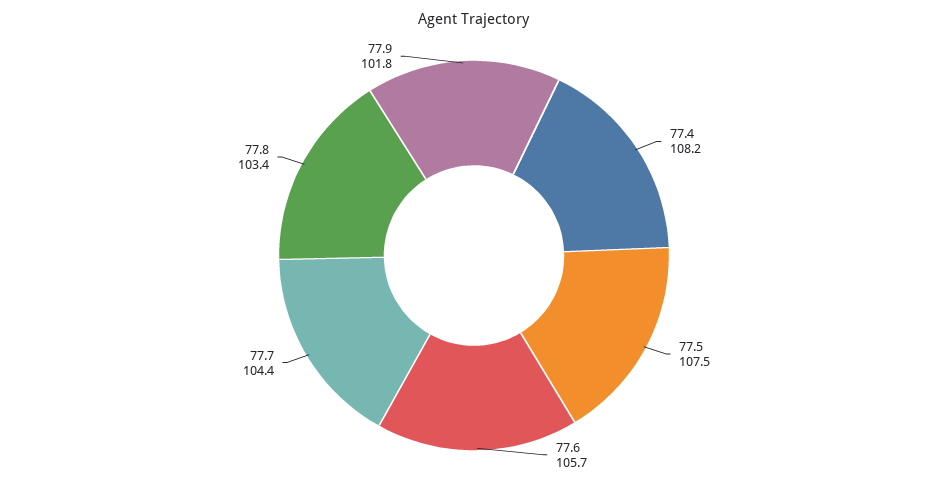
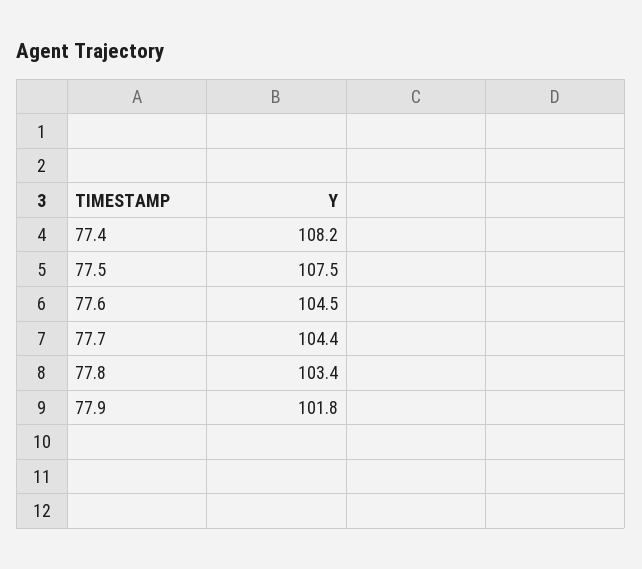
77.6: 105.7 -> 104.5

